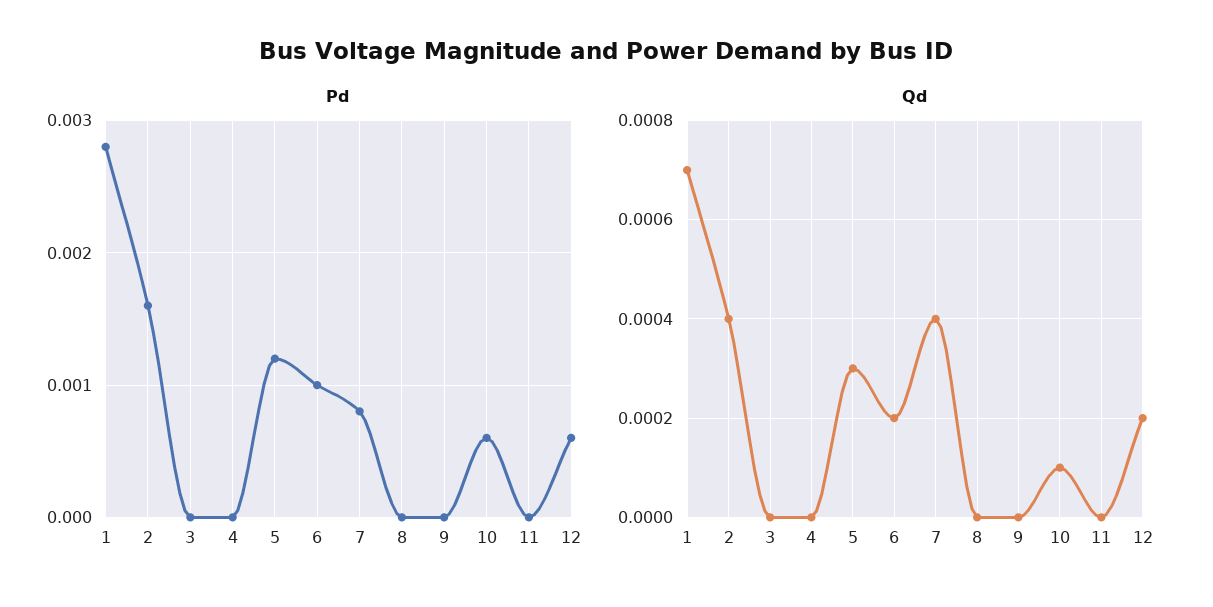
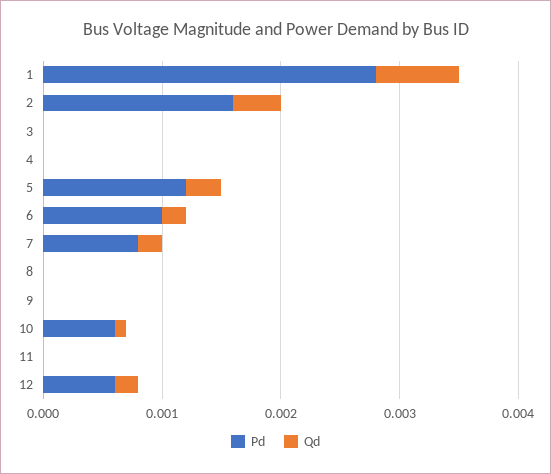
Qd, 7: 0.0004 -> 0.0002

